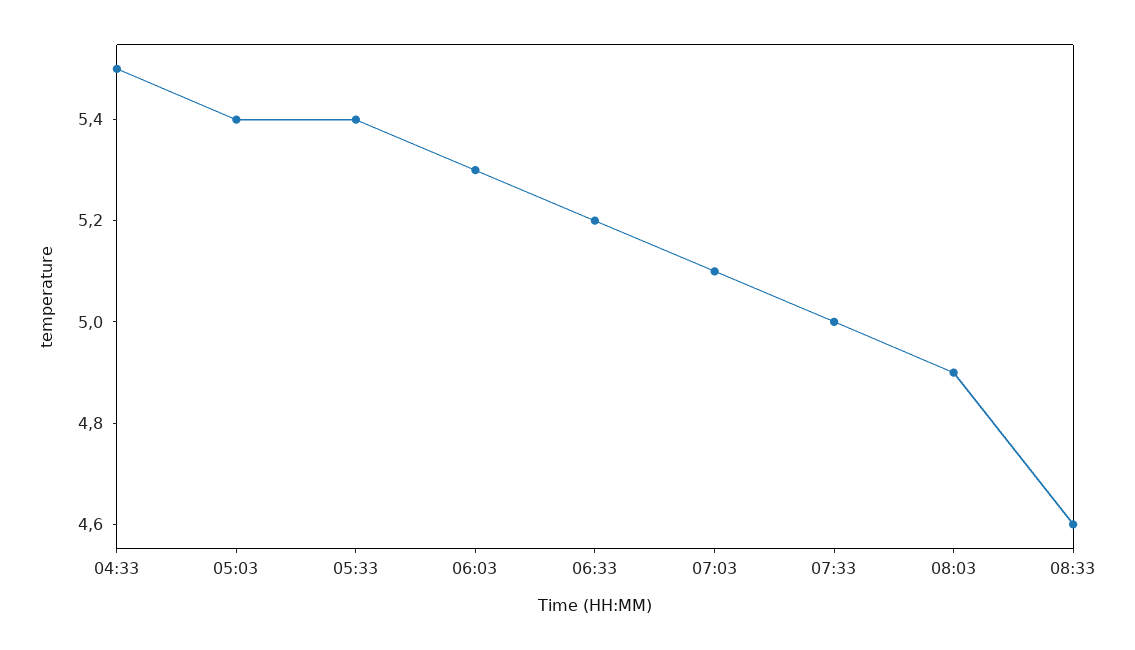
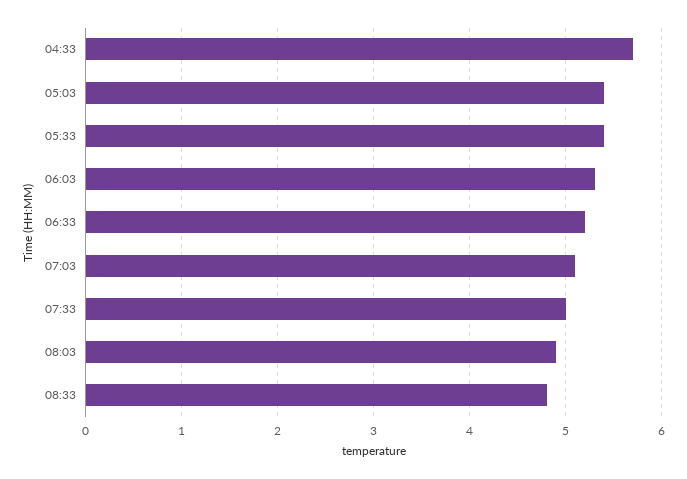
04:33: 5.5 -> 5.7
08:33: 4.6 -> 4.8

